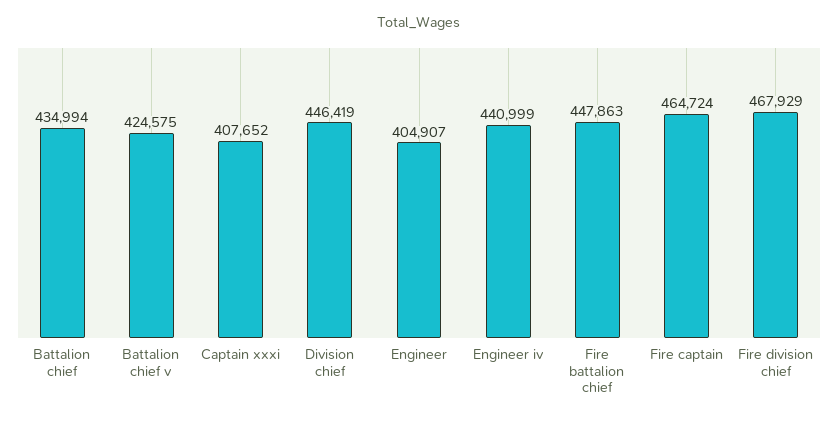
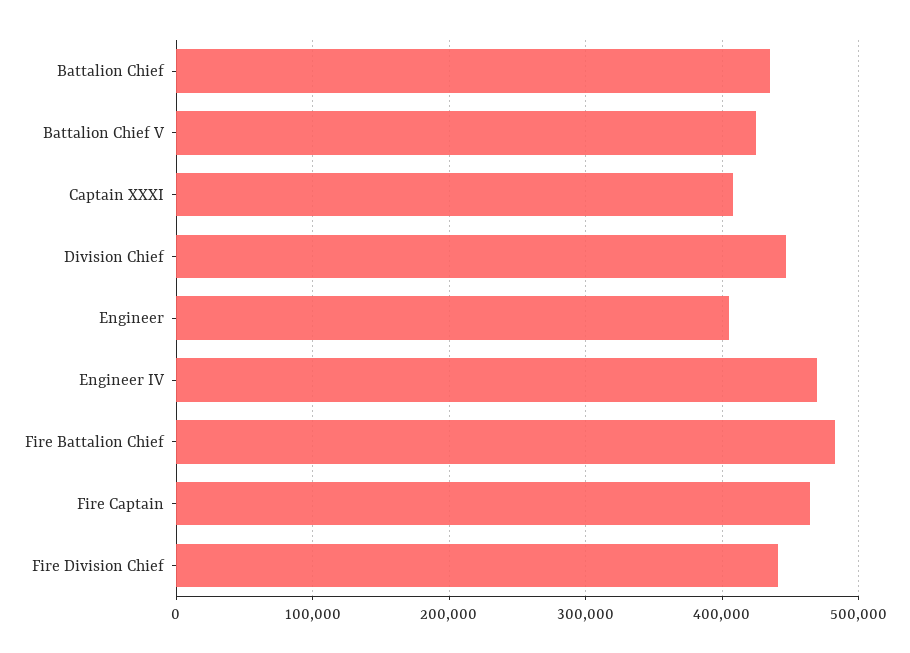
Engineer iv: 440999 -> 470000
Fire battalion chief: 447863 -> 480000
Fire division chief: 467929 -> 440000

